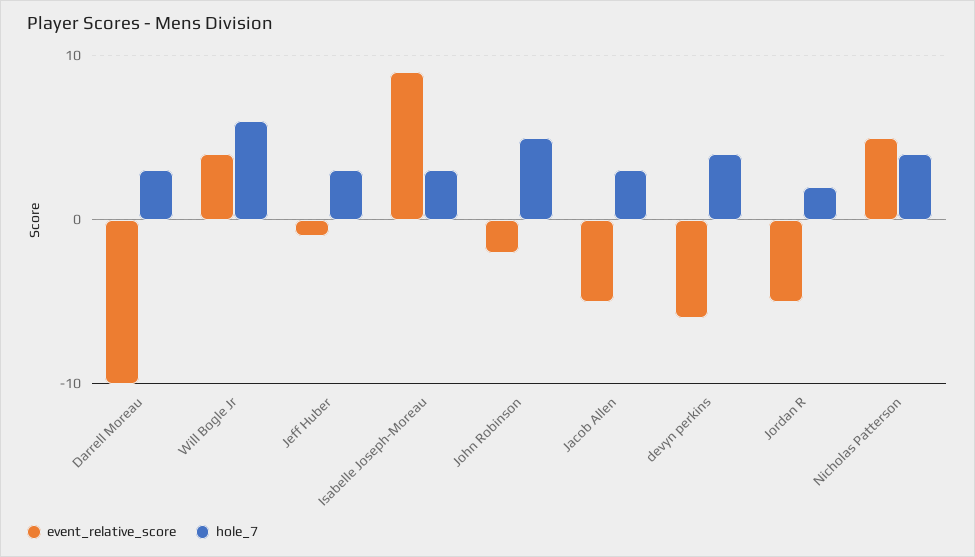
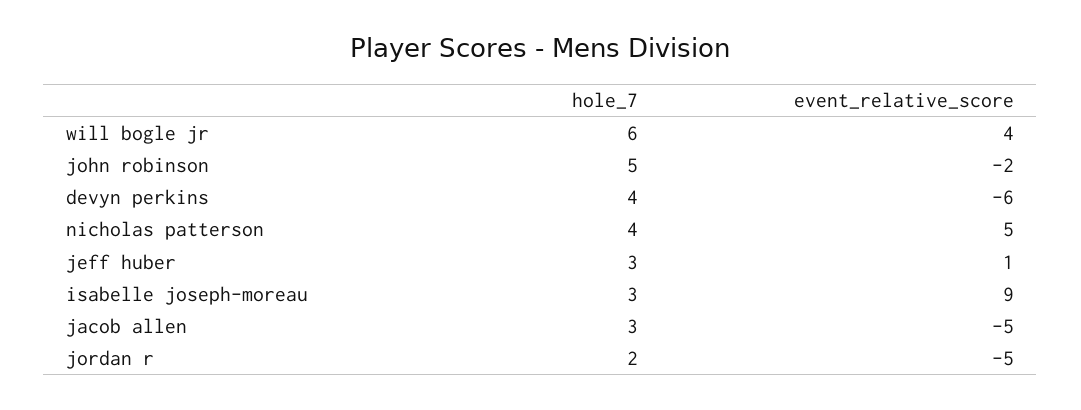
event_relative_score, Darrell Moreau: -10 -> none
hole_7, Darrell Moreau: 3 -> none
event_relative_score, Jeff Huber: -1 -> 1

